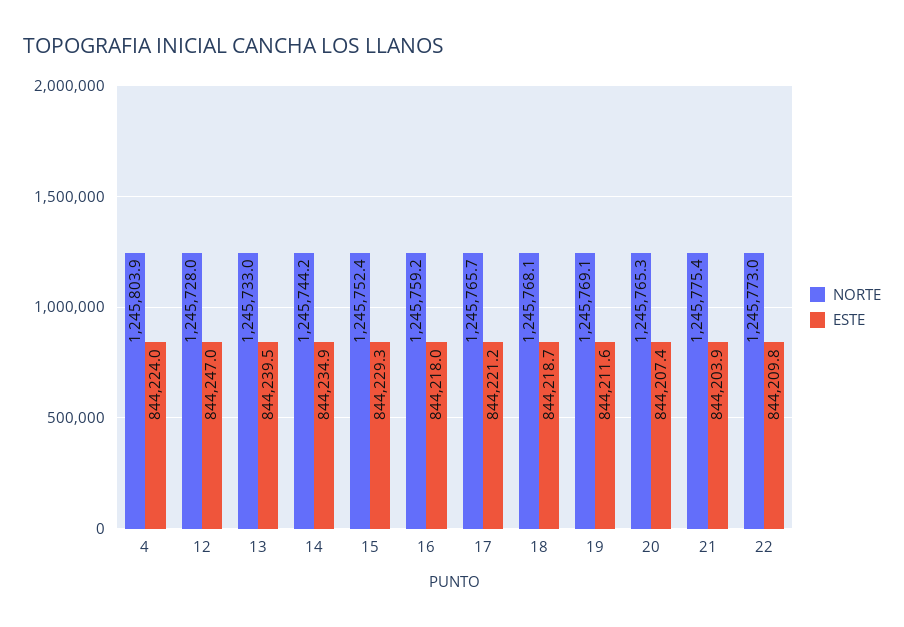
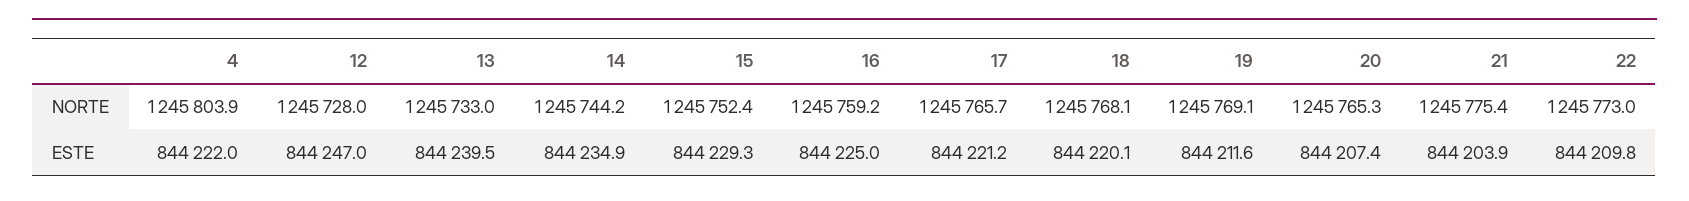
ESTE, 4: 844224 -> 844222
ESTE, 16: 844218 -> 844225
ESTE, 18: 844218.7 -> 844220.1

